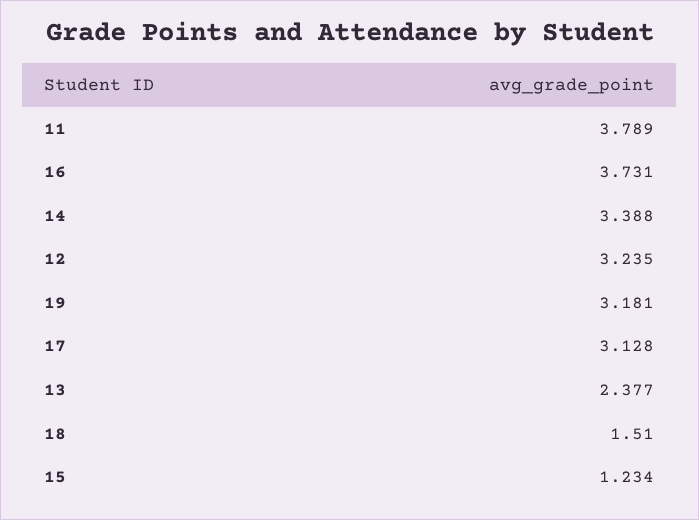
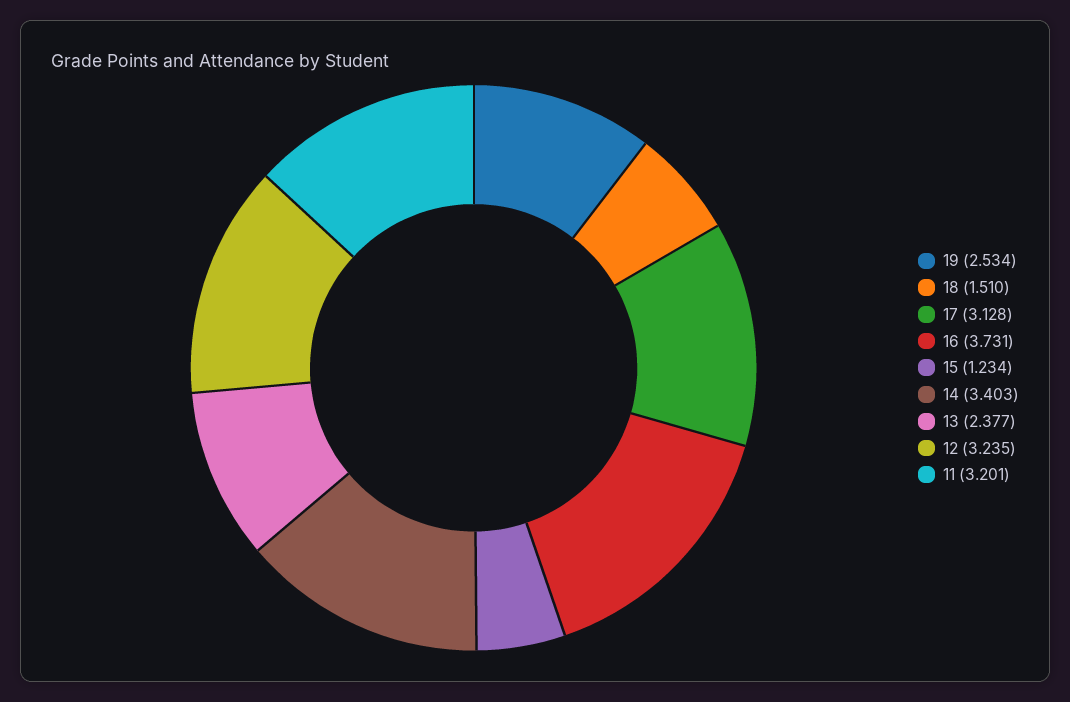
11: 3.789 -> 3.201
14: 3.388 -> 3.403
19: 3.181 -> 2.534

